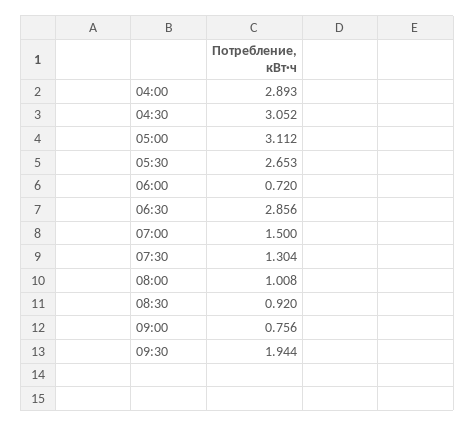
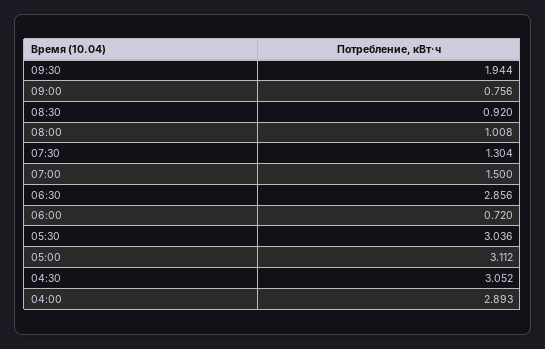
05:30: 2.653 -> 3.036

